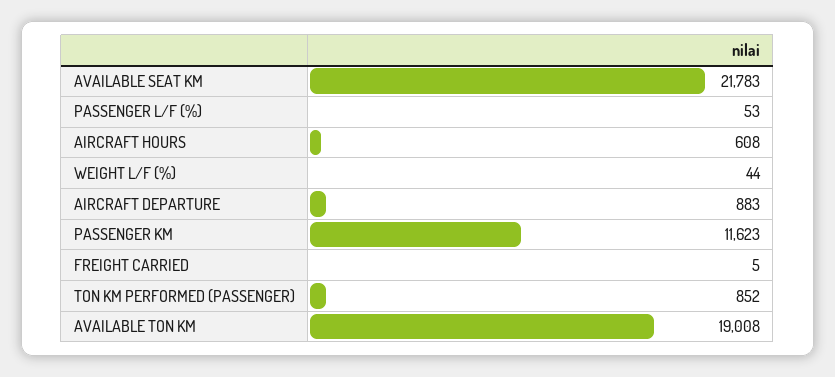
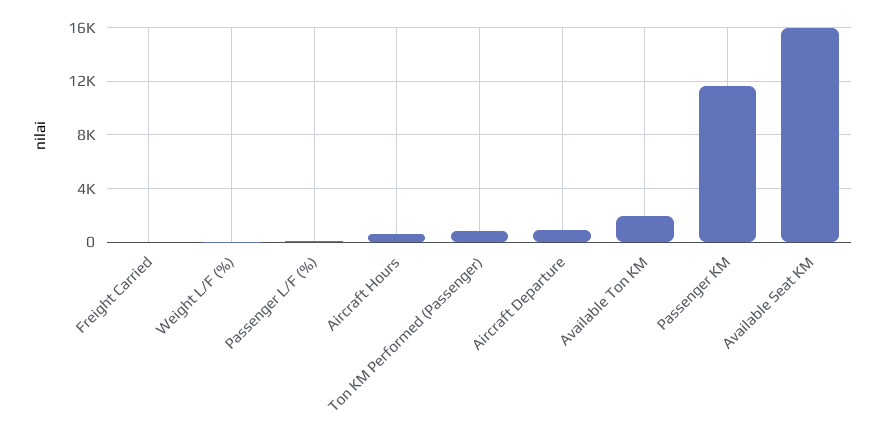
AVAILABLE SEAT KM: 21783 -> 16000
AVAILABLE TON KM: 19008 -> 2000

